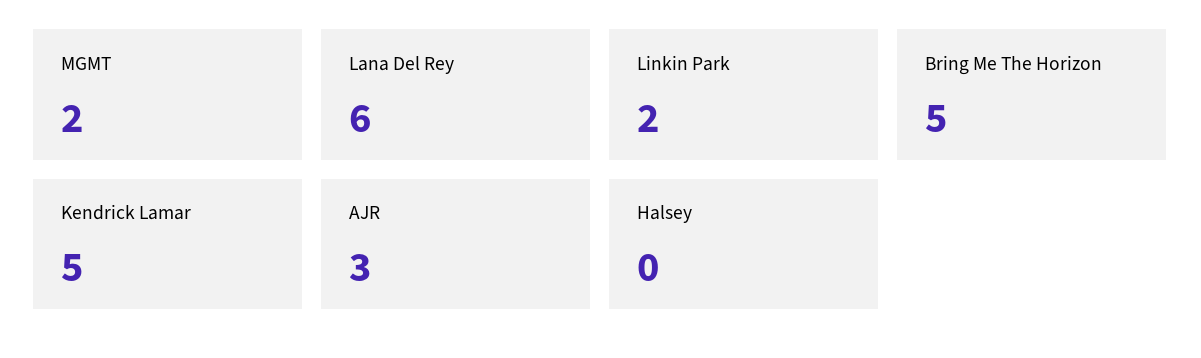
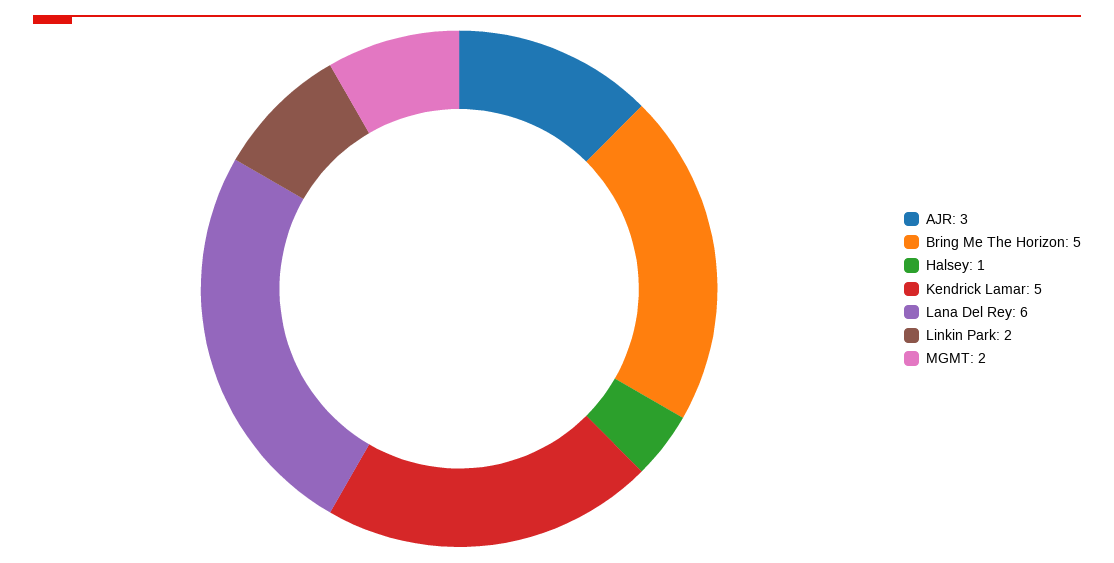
Halsey: 0 -> 1

